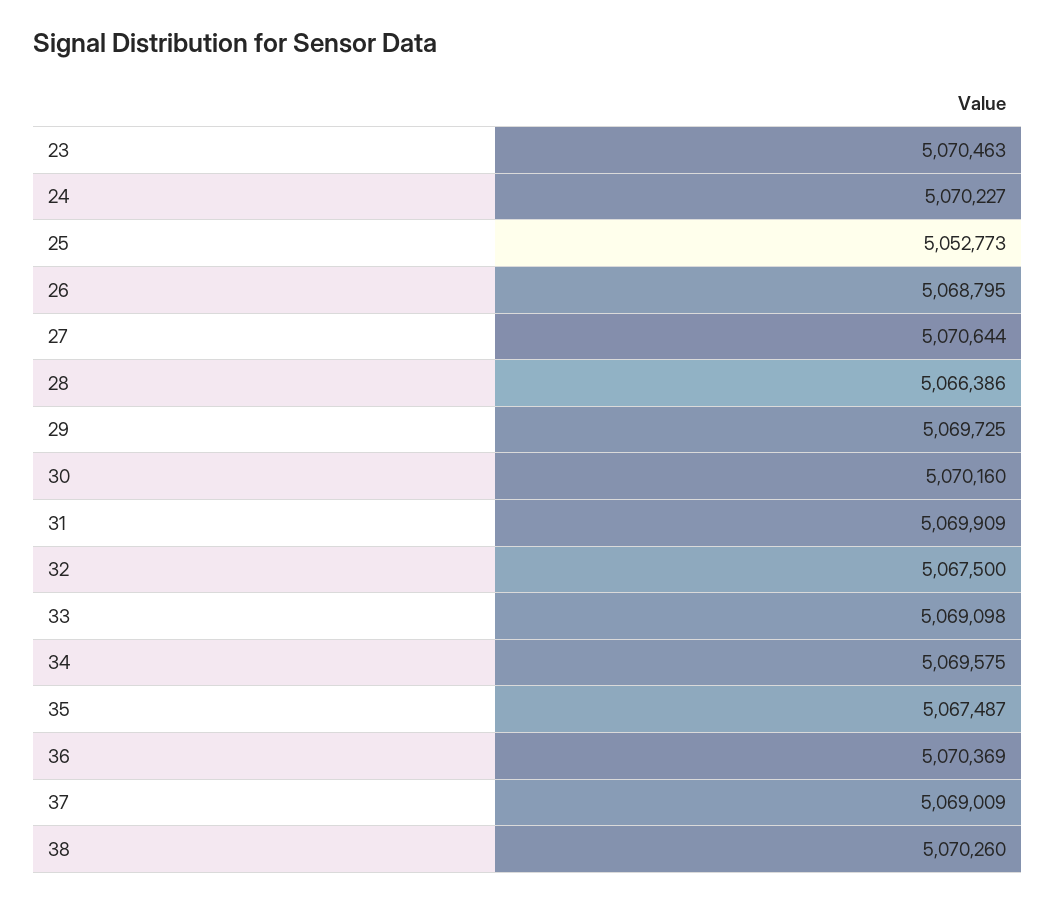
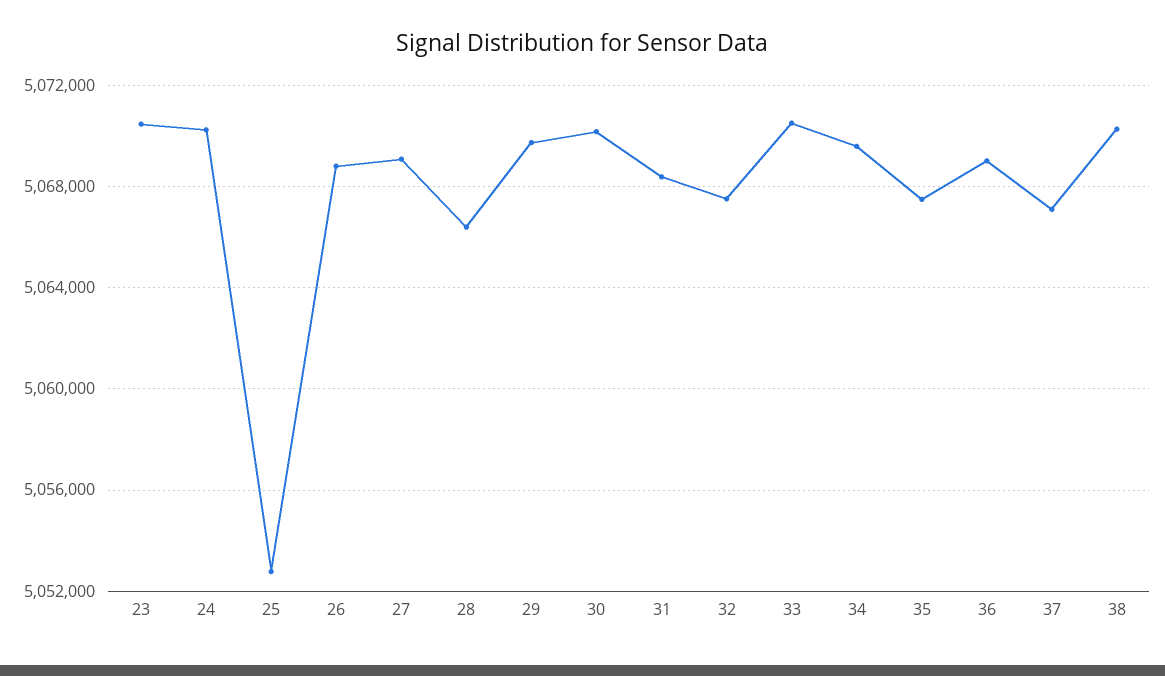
27: 5070644 -> 5069000
31: 5069909 -> 5068500
33: 5069098 -> 5070500
36: 5070369 -> 5069000
37: 5069009 -> 5067000

